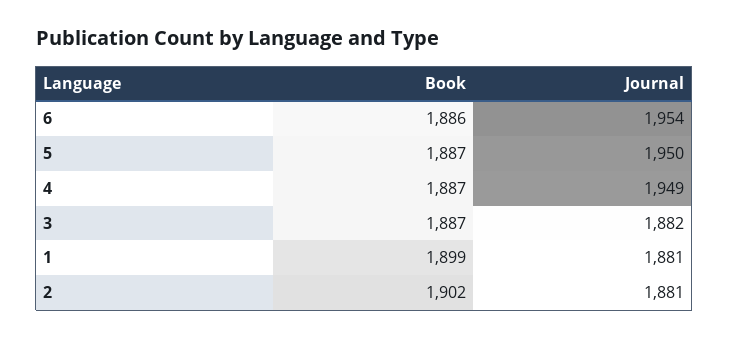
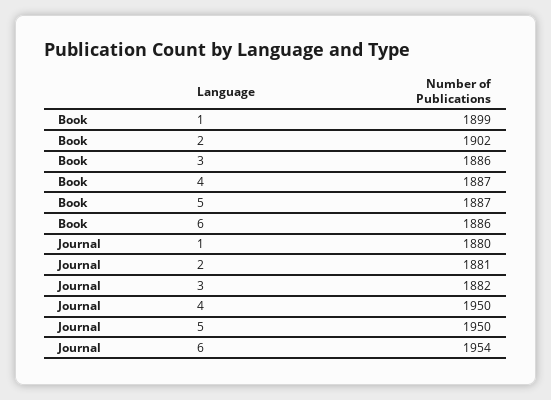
Journal, 4: 1949 -> 1950
Book, 3: 1887 -> 1886
Journal, 1: 1881 -> 1880

